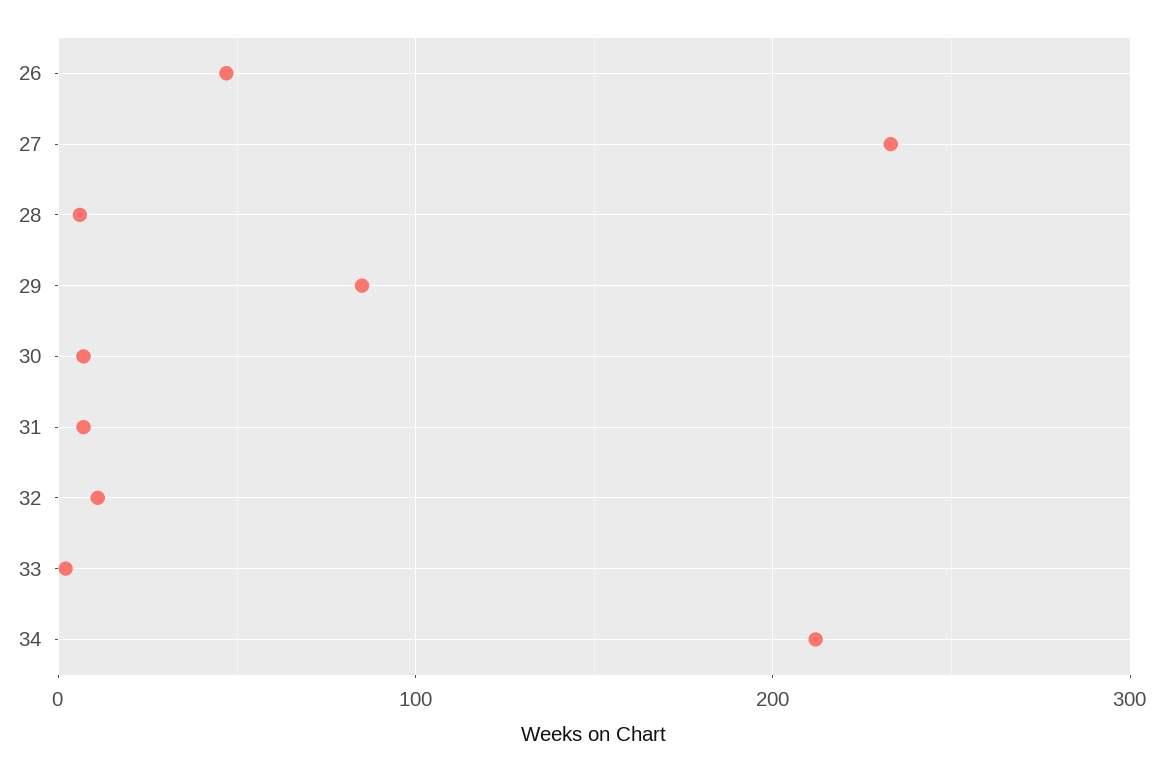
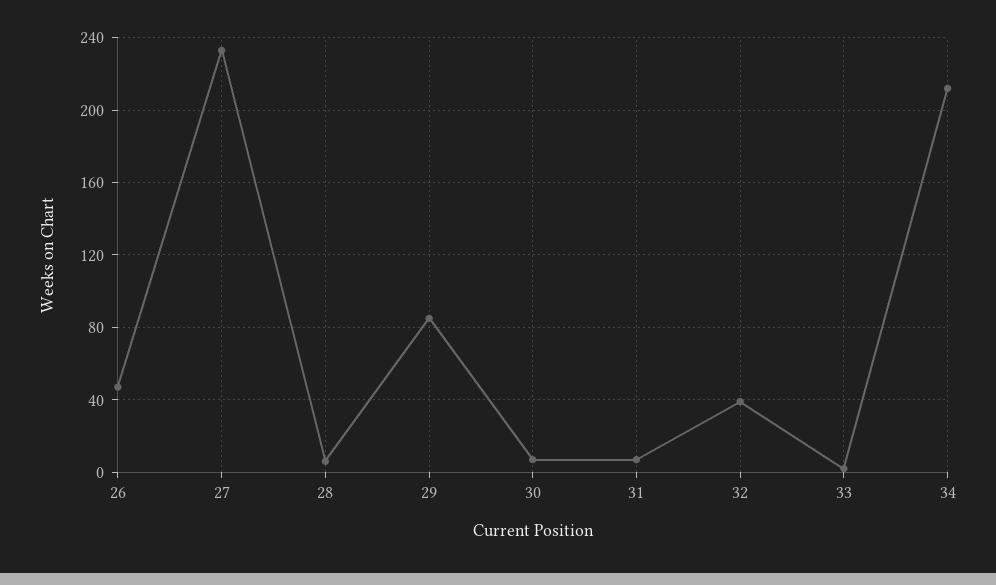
32: 10 -> 40

